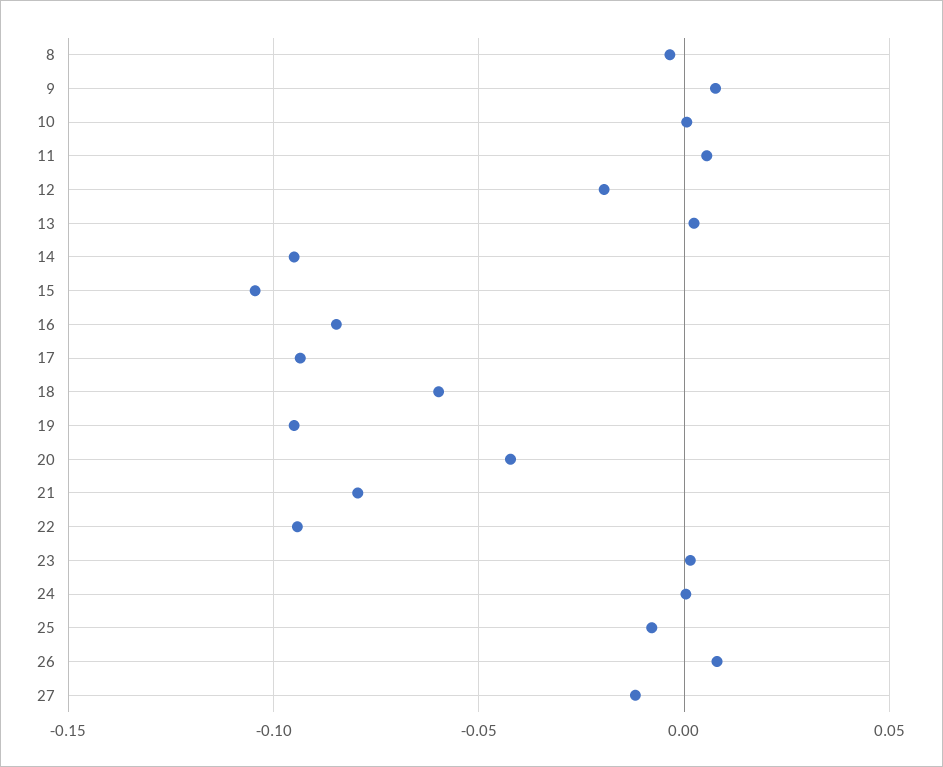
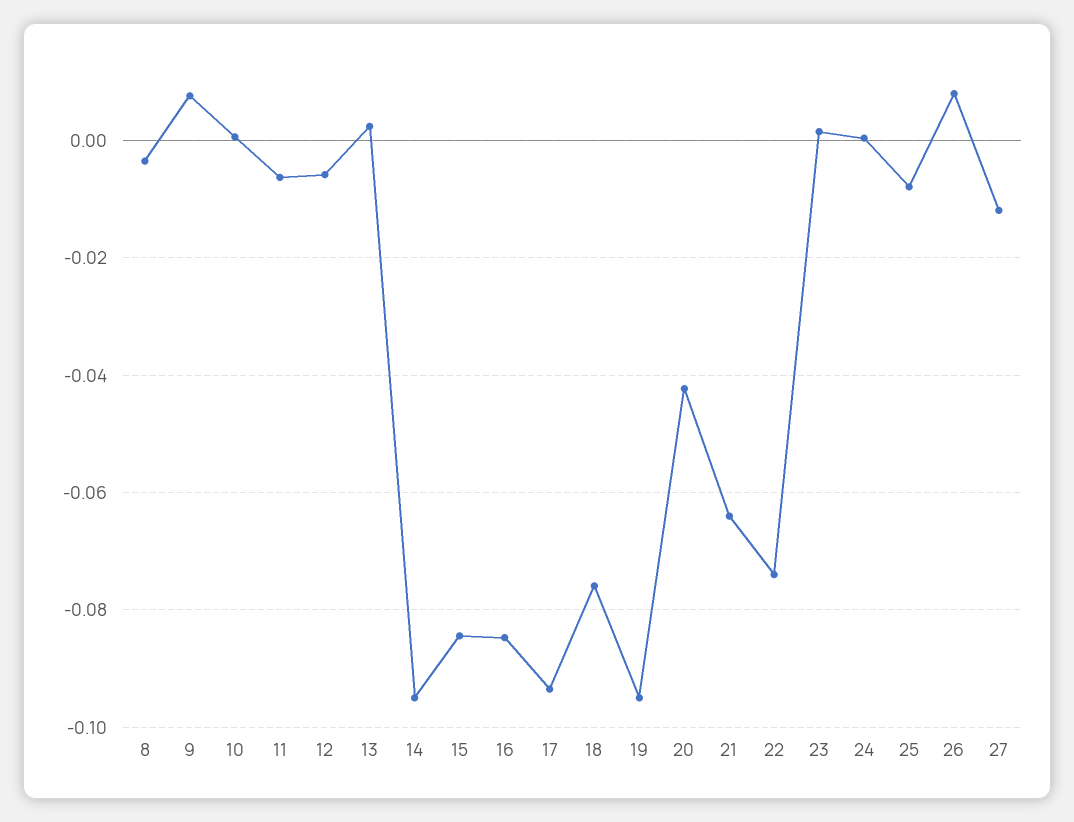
11: 0.005 -> -0.006
12: -0.02 -> -0.006
15: -0.105 -> -0.084
18: -0.06 -> -0.076
21: -0.08 -> -0.064
22: -0.095 -> -0.074

